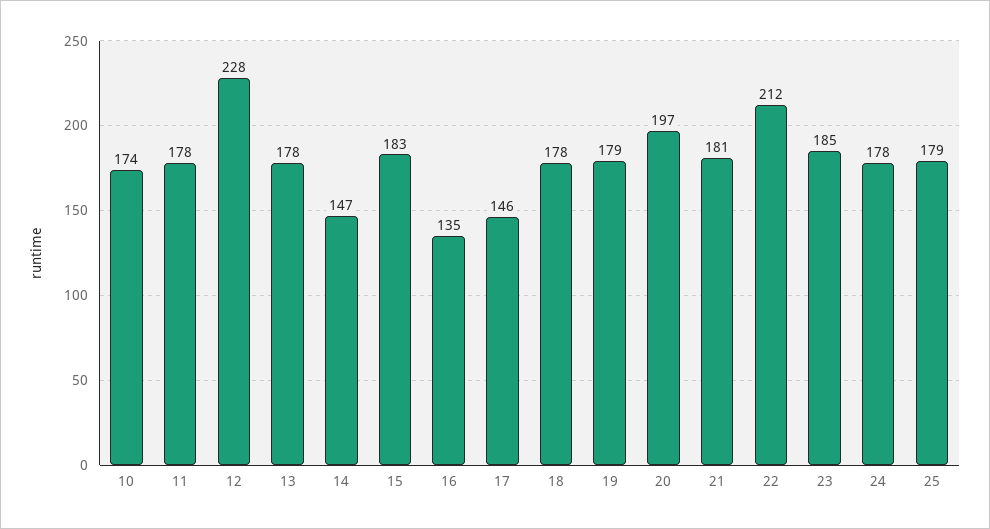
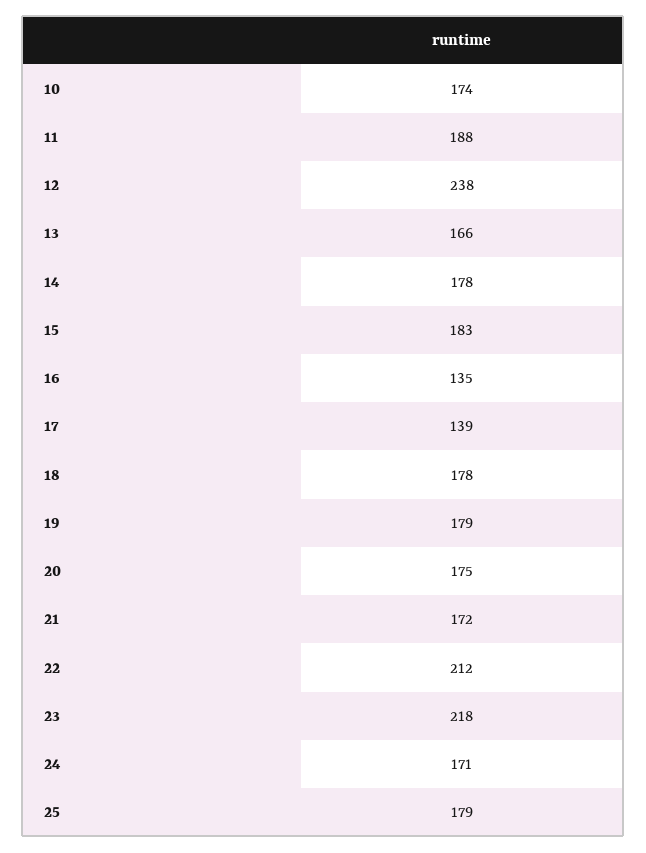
11: 178 -> 188
12: 228 -> 238
13: 178 -> 166
14: 147 -> 178
17: 146 -> 139
20: 197 -> 175
21: 181 -> 172
23: 185 -> 218
24: 178 -> 171

